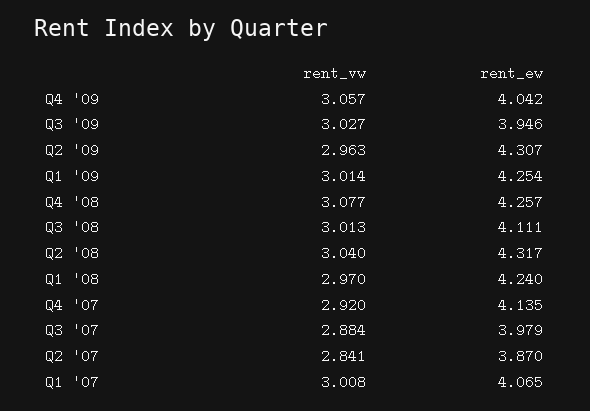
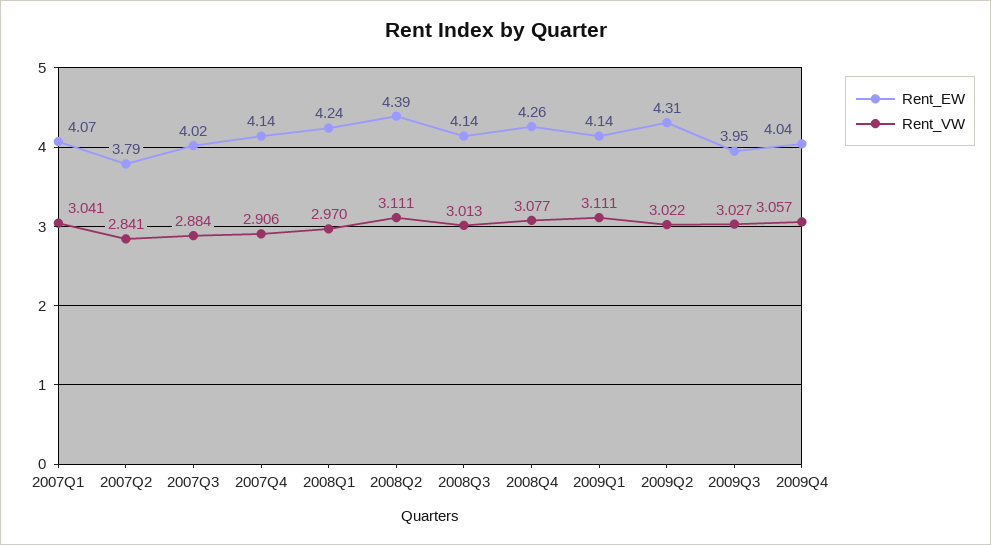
rent_vw, Q2 '09: 2.963 -> 3.022
rent_vw, Q1 '09: 3.014 -> 3.111
rent_ew, Q1 '09: 4.254 -> 4.14
rent_ew, Q3 '08: 4.111 -> 4.14
rent_vw, Q2 '08: 3.04 -> 3.111
rent_ew, Q2 '08: 4.317 -> 4.39
rent_vw, Q4 '07: 2.92 -> 2.906
rent_ew, Q3 '07: 3.979 -> 4.02
rent_ew, Q2 '07: 3.87 -> 3.79
rent_vw, Q1 '07: 3.008 -> 3.041

